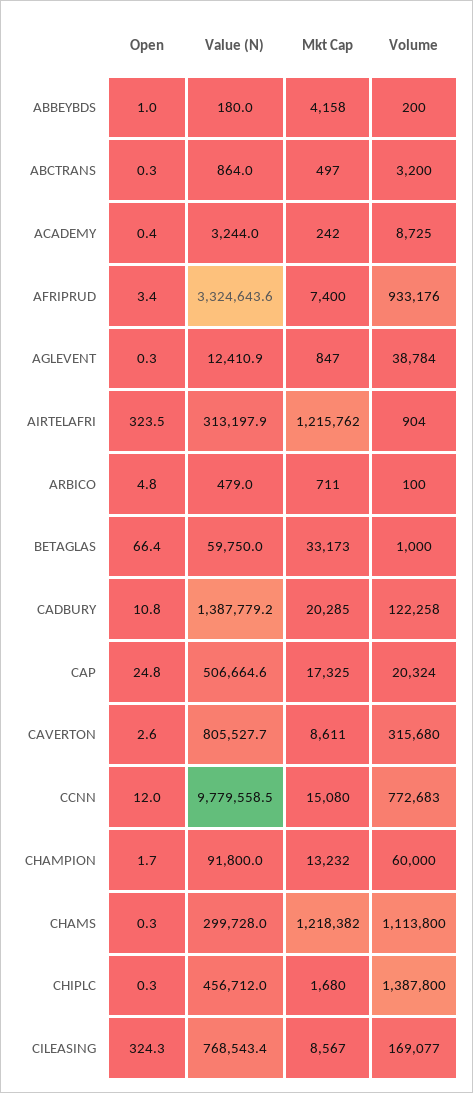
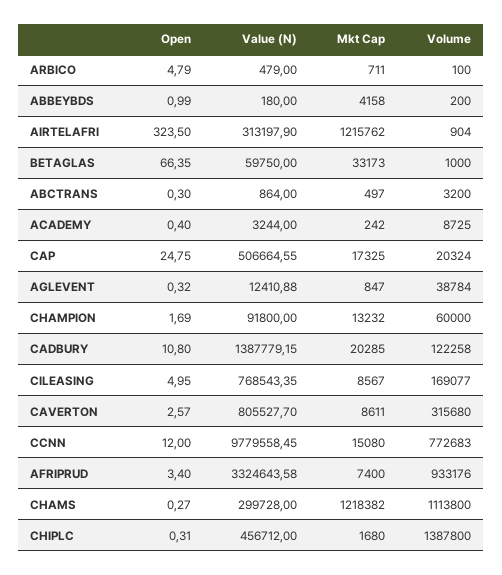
Open, CILEASING: 324.3 -> 4.95

